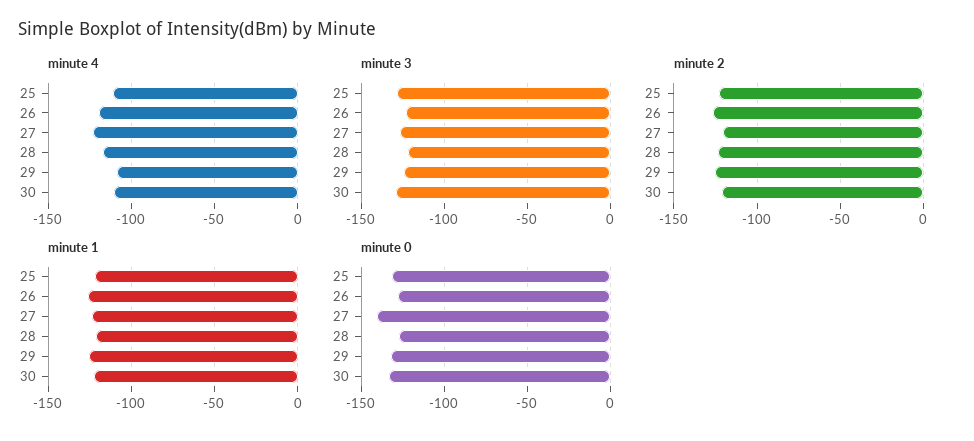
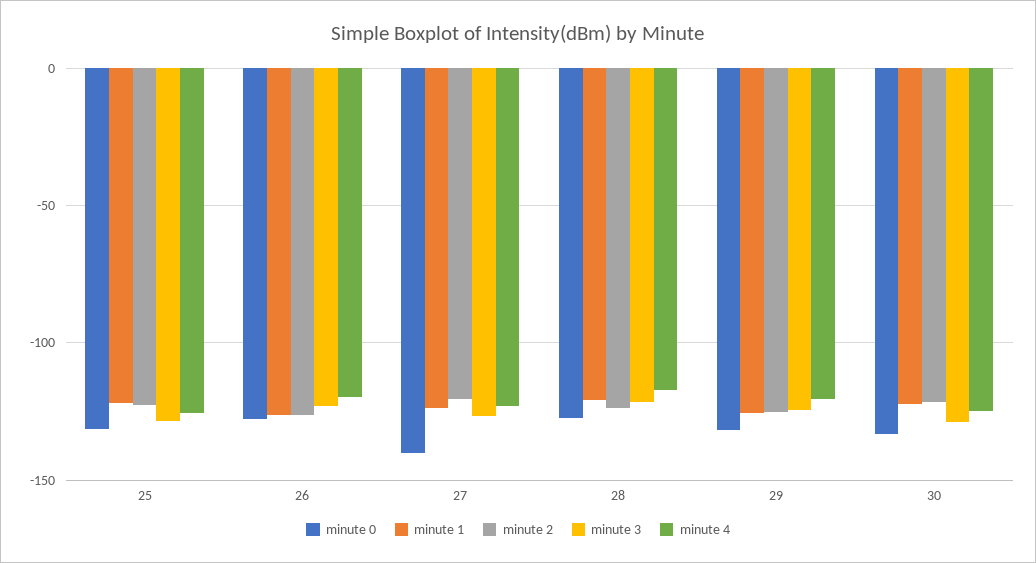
minute 4, 25: -110 -> -125
minute 4, 29: -110 -> -120
minute 4, 30: -110 -> -125

